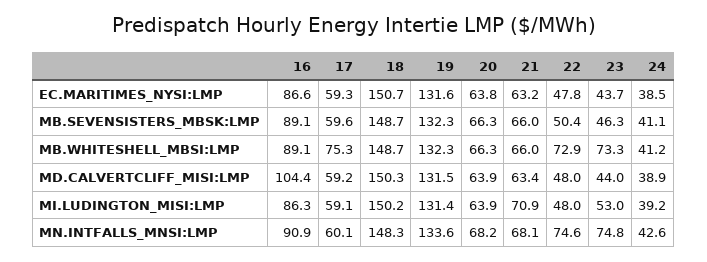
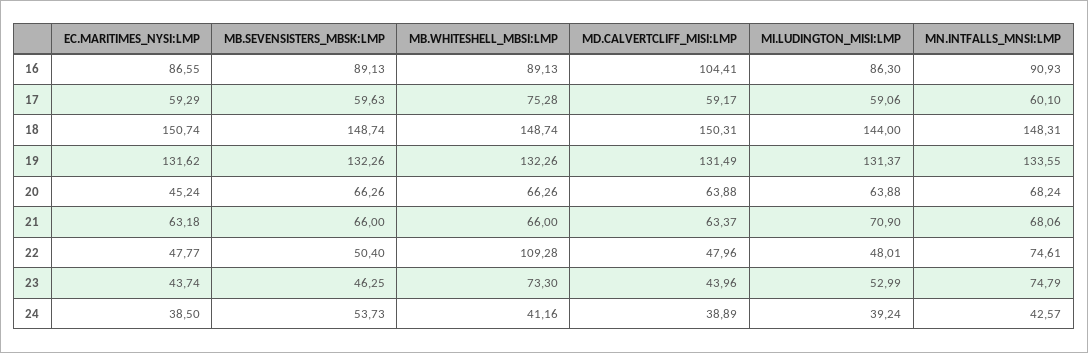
20, EC.MARITIMES_NYSI:LMP: 63.8 -> 45.24
24, MB.SEVENSISTERS_MBSK:LMP: 41.1 -> 53.73
22, MB.WHITESHELL_MBSI:LMP: 72.9 -> 109.28
18, MI.LUDINGTON_MISI:LMP: 150.2 -> 144

